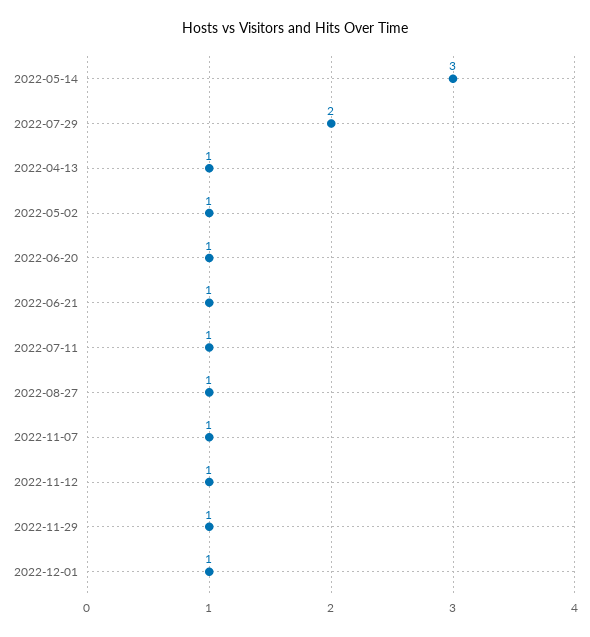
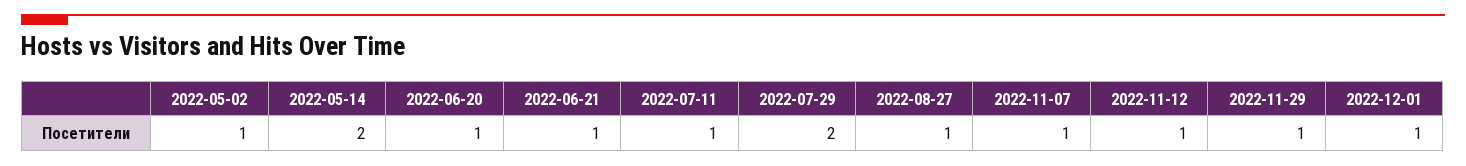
2022-05-14: 3 -> 2
2022-04-13: 1 -> none

